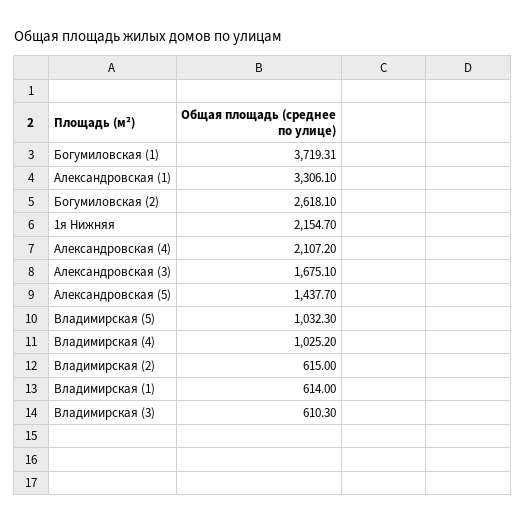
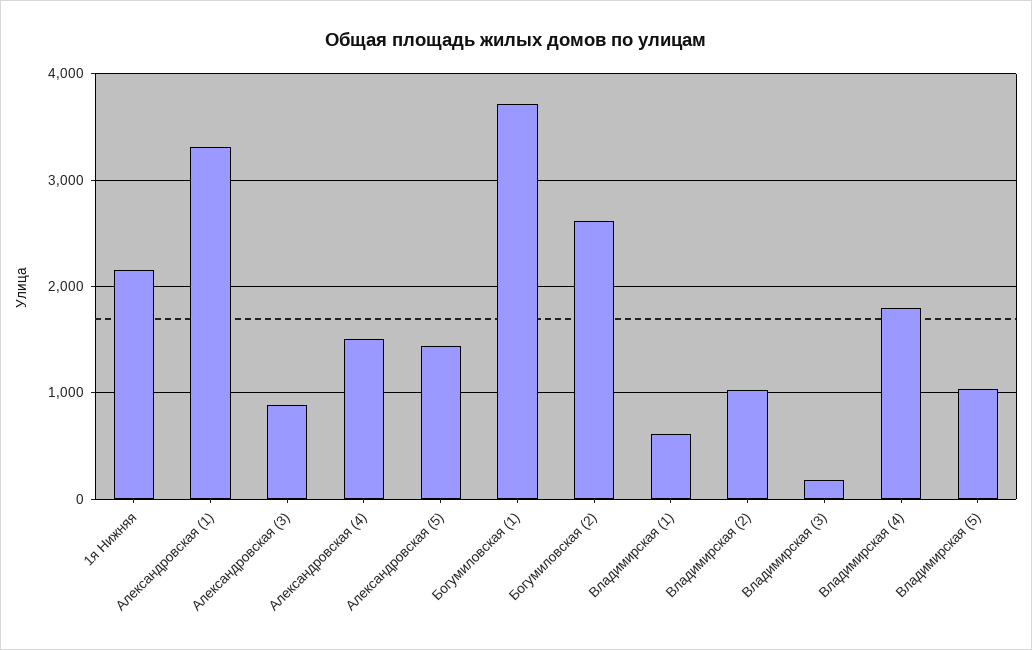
Александровская (4): 2107.2 -> 1500
Александровская (3): 1675.1 -> 900
Владимирская (4): 1025.2 -> 1800
Владимирская (2): 615 -> 1000
Владимирская (3): 610.3 -> 200

